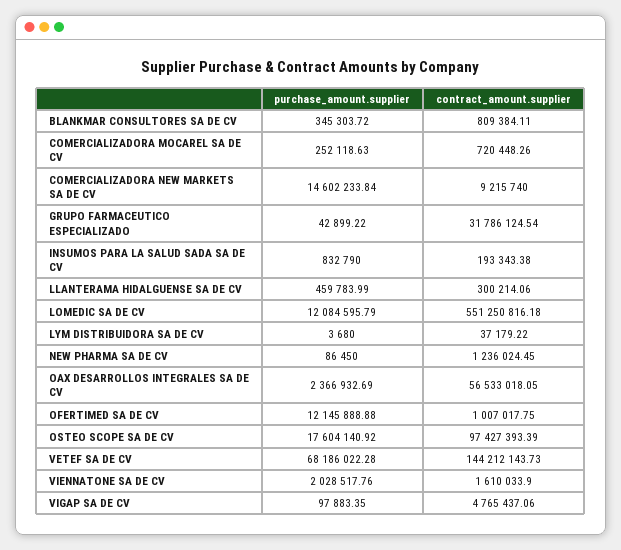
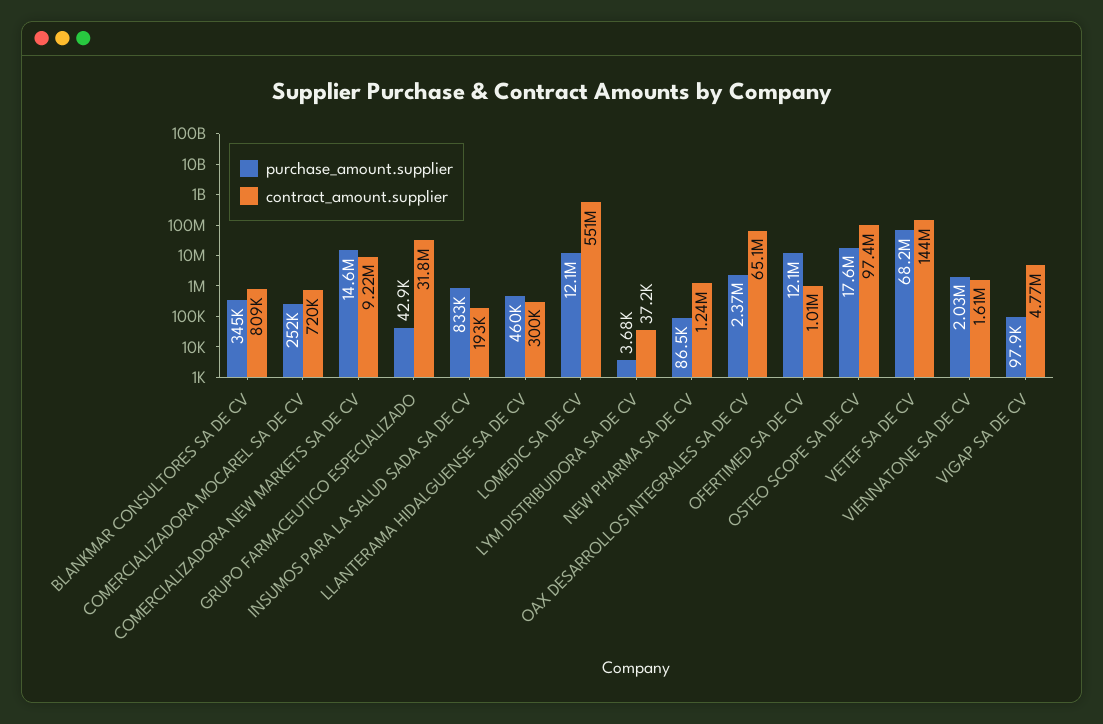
contract_amount.supplier, OAX DESARROLLOS INTEGRALES SA DE CV: 56533018.05 -> 65100000

